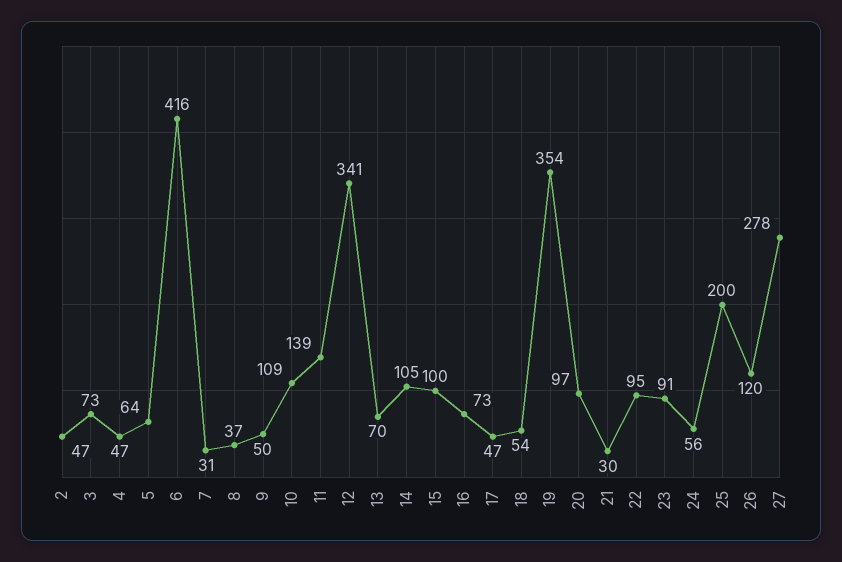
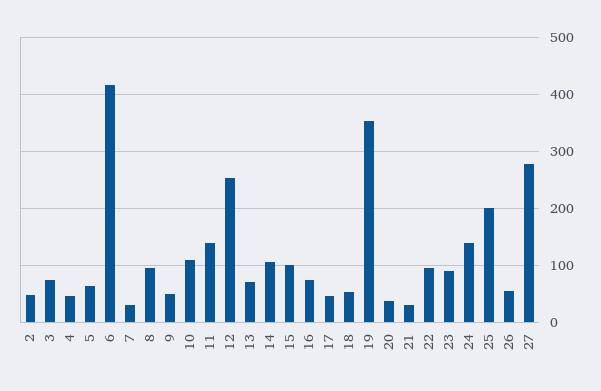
8: 37 -> 100
12: 341 -> 260
20: 97 -> 40
24: 56 -> 140
26: 120 -> 60

